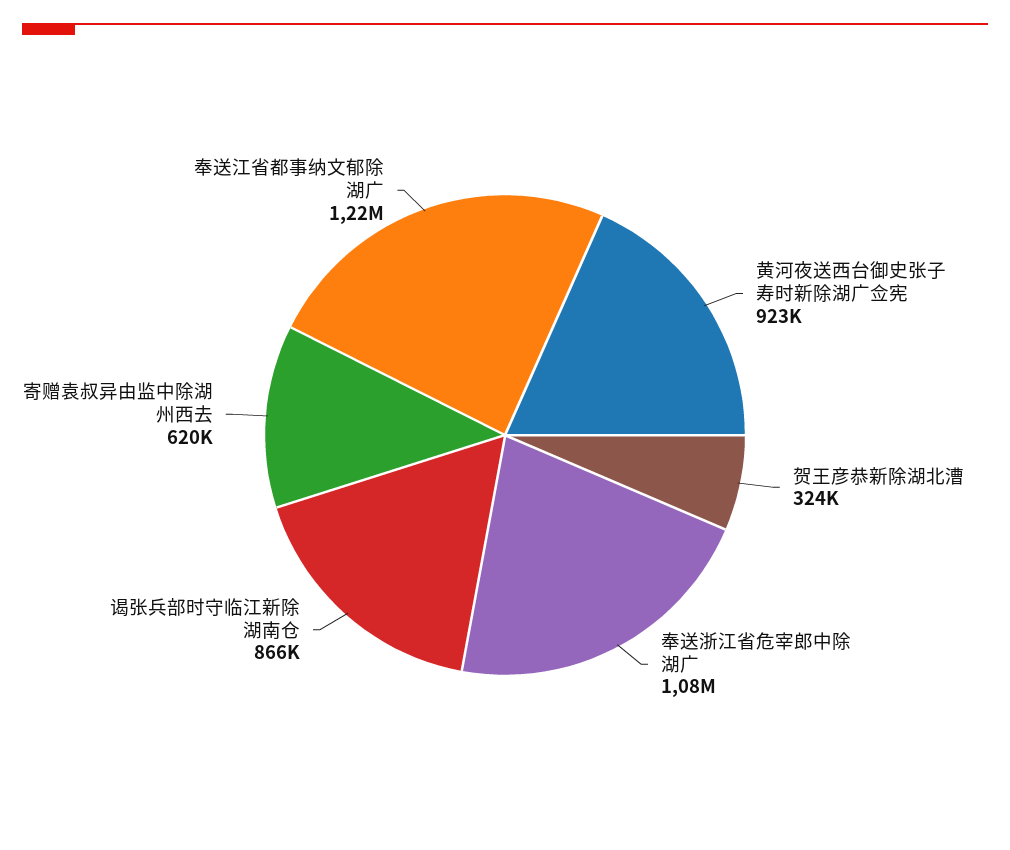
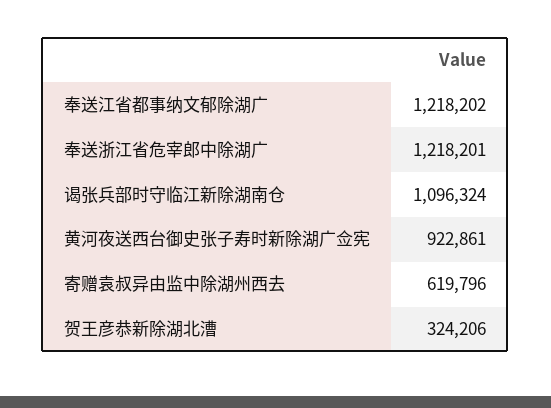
奉送浙江省危宰郎中除湖广: 1080000 -> 1218201
谒张兵部时守临江新除湖南仓: 866000 -> 1096324

